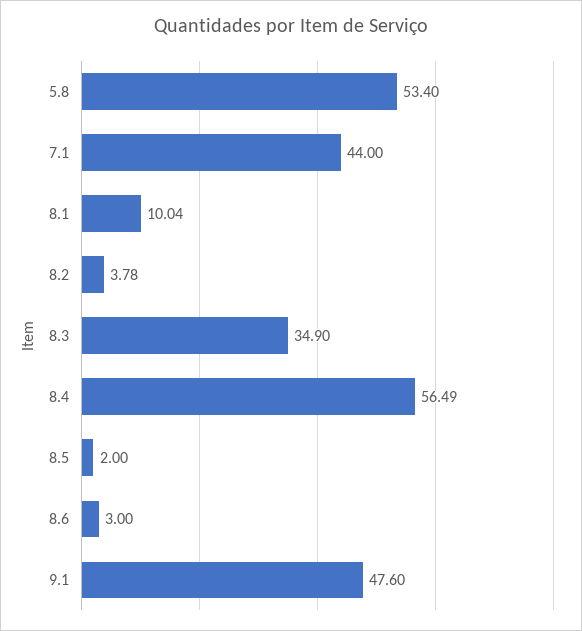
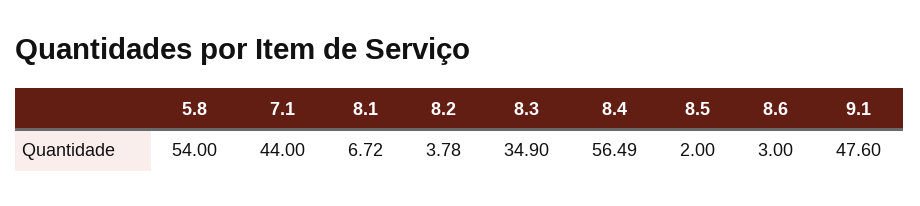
5.8: 53.4 -> 54
8.1: 10.04 -> 6.72

